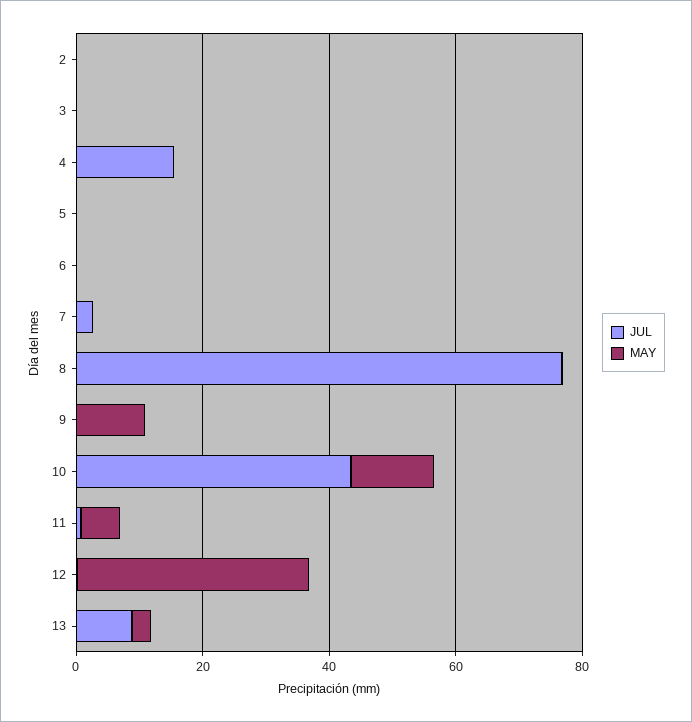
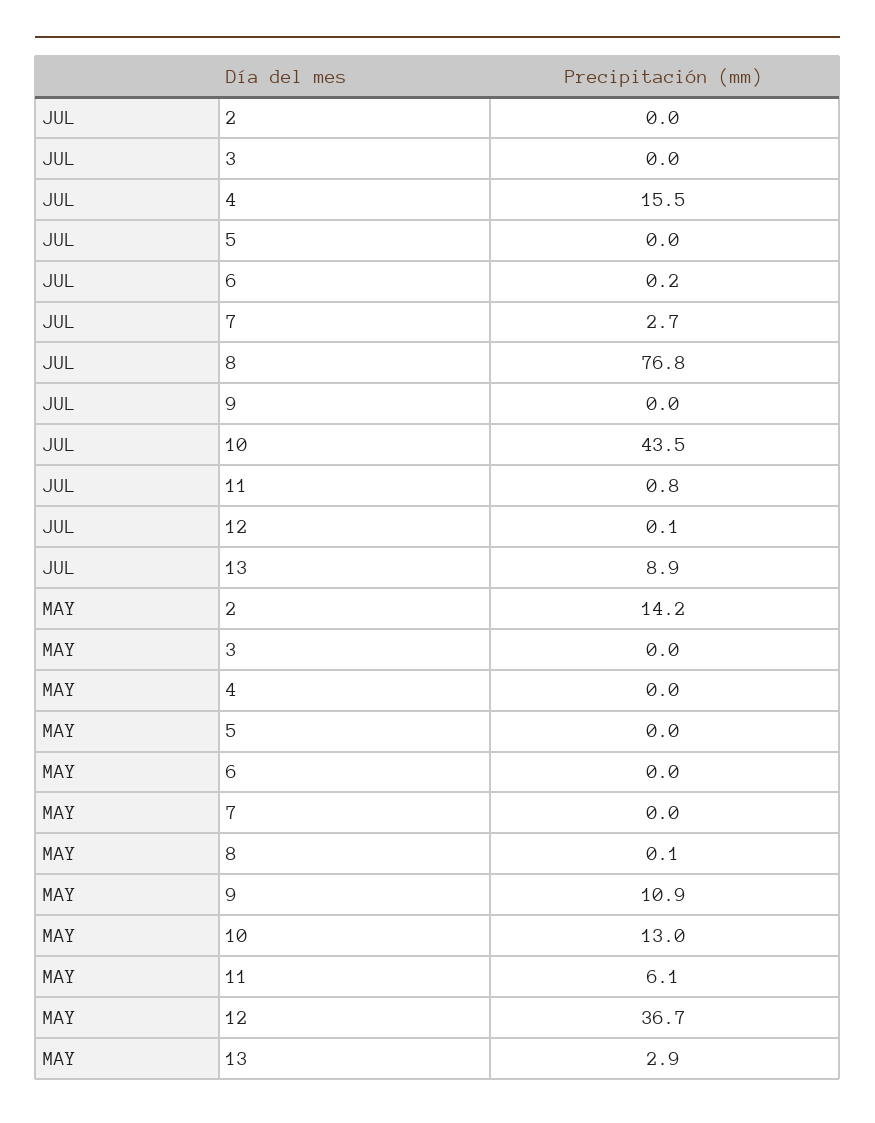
MAY, 2: 0 -> 14.2

